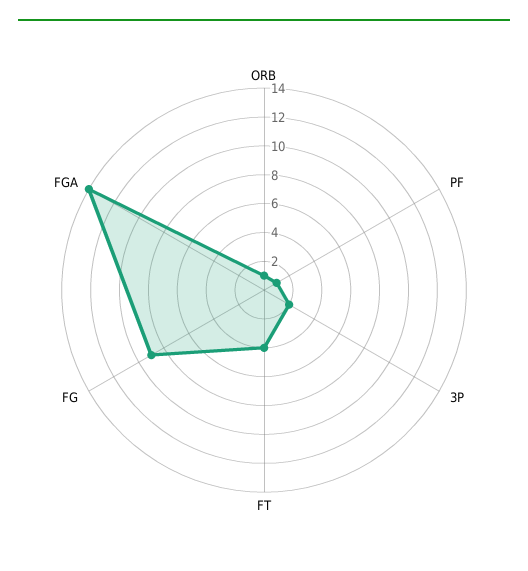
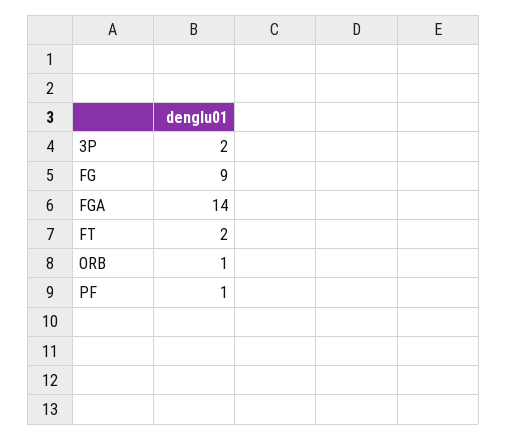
FT: 4 -> 2

